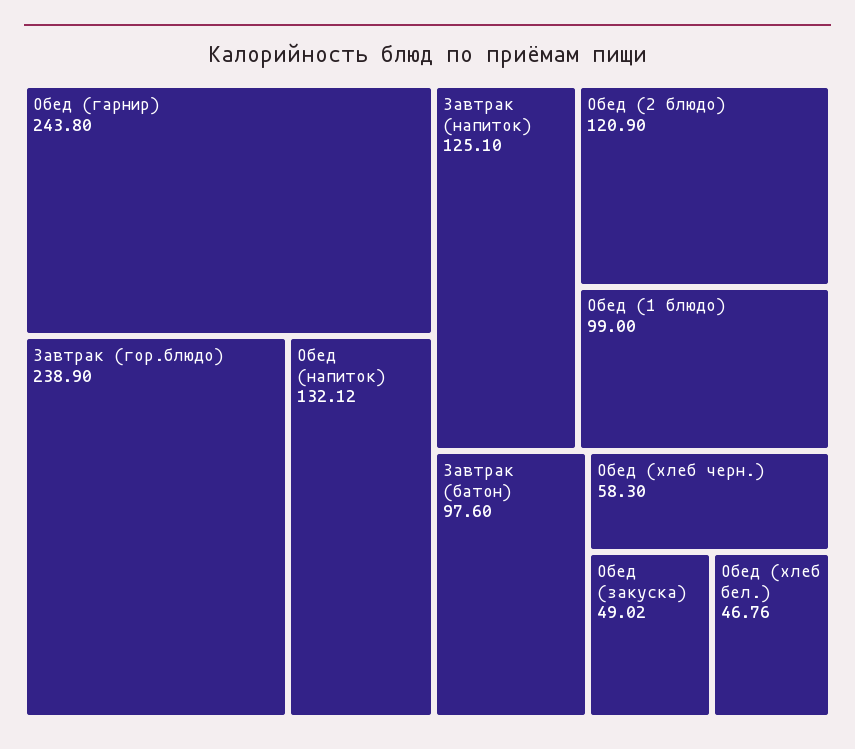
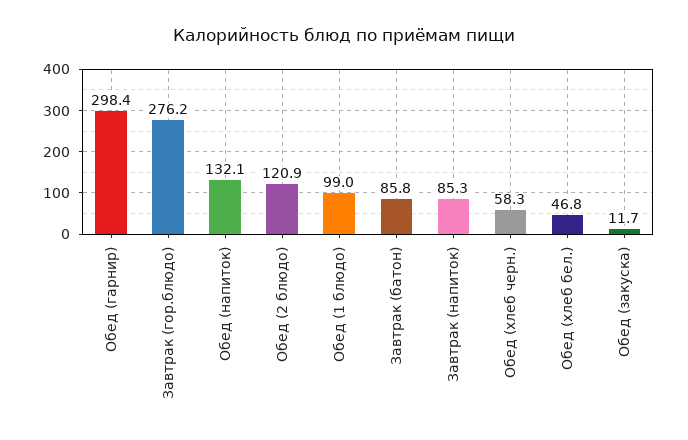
Обед (гарнир): 243.8 -> 298.4
Завтрак (гор.блюдо): 238.9 -> 276.2
Завтрак (напиток): 125.1 -> 85.3
Завтрак (батон): 97.6 -> 85.8
Обед (закуска): 49.02 -> 11.7

